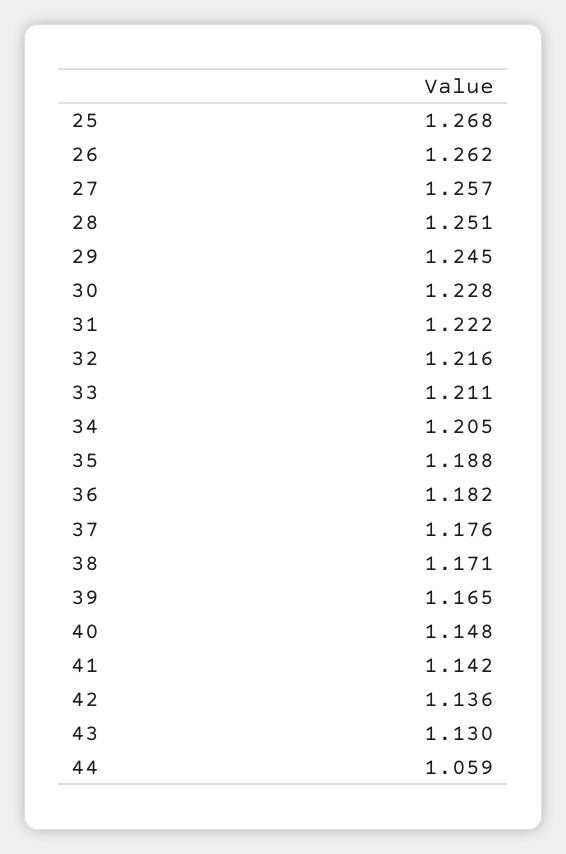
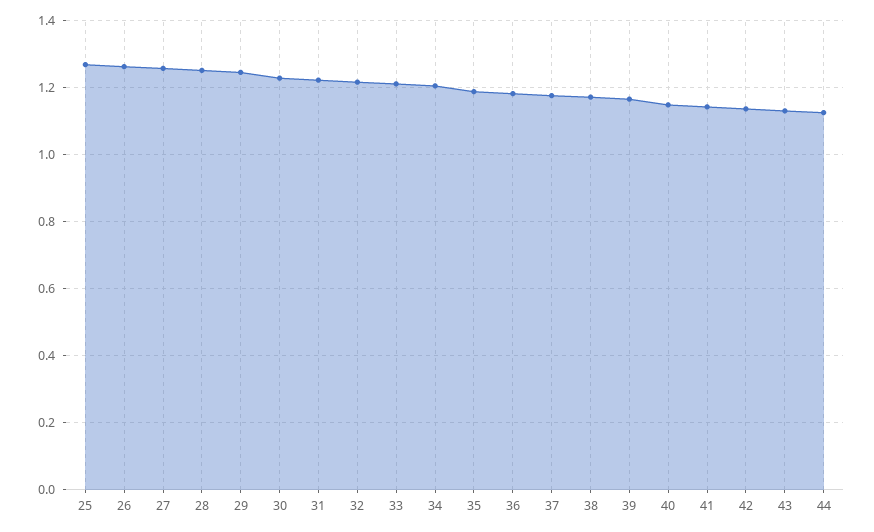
44: 1.059 -> 1.12

